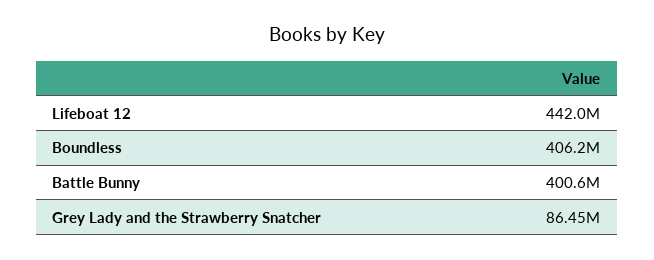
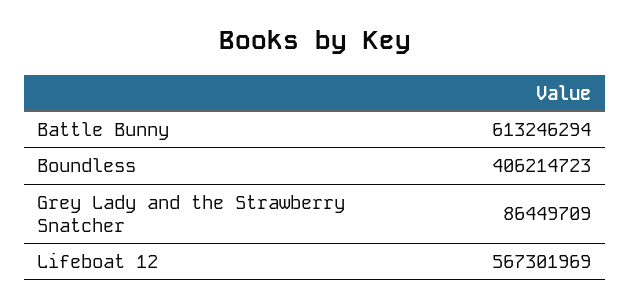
Lifeboat 12: 442000000 -> 567301969
Battle Bunny: 400600000 -> 613246294

